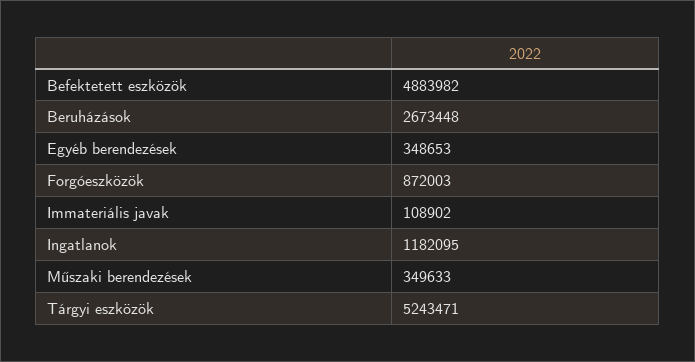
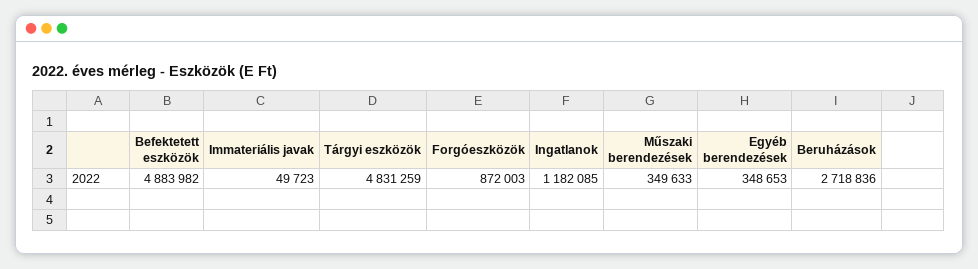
Beruházások: 2673448 -> 2718836
Immateriális javak: 108902 -> 49723
Ingatlanok: 1182095 -> 1182085
Tárgyi eszközök: 5243471 -> 4831259

